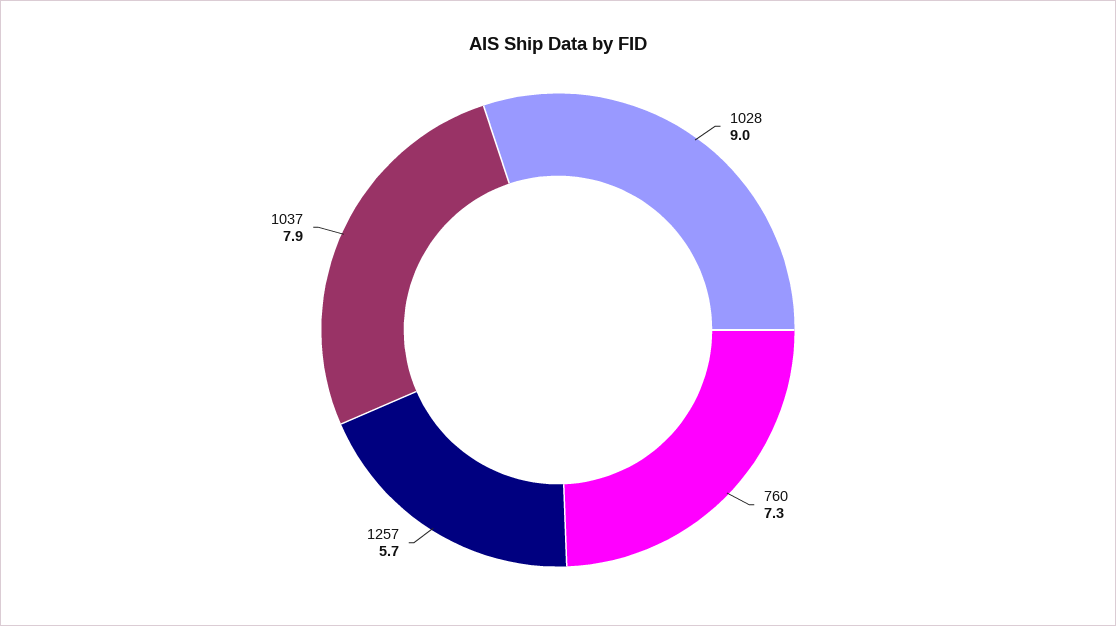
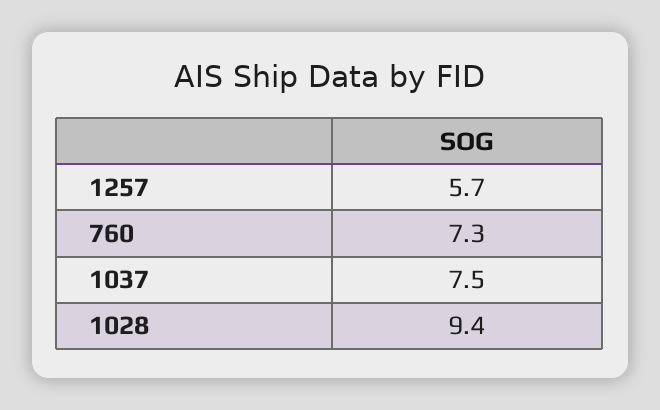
1028: 9 -> 9.4
1037: 7.9 -> 7.5

